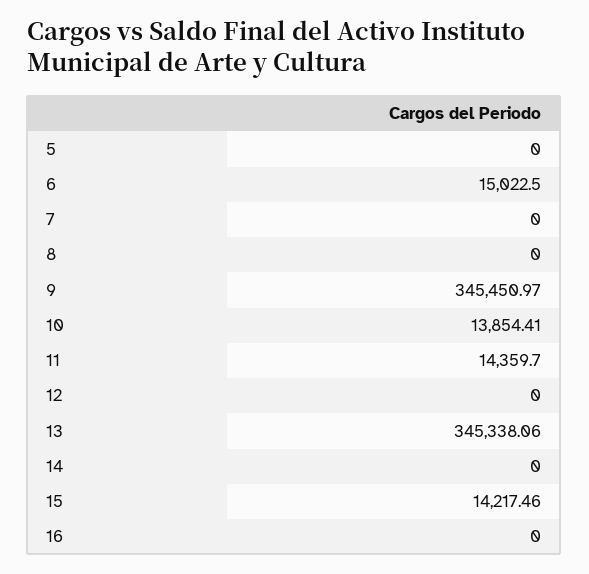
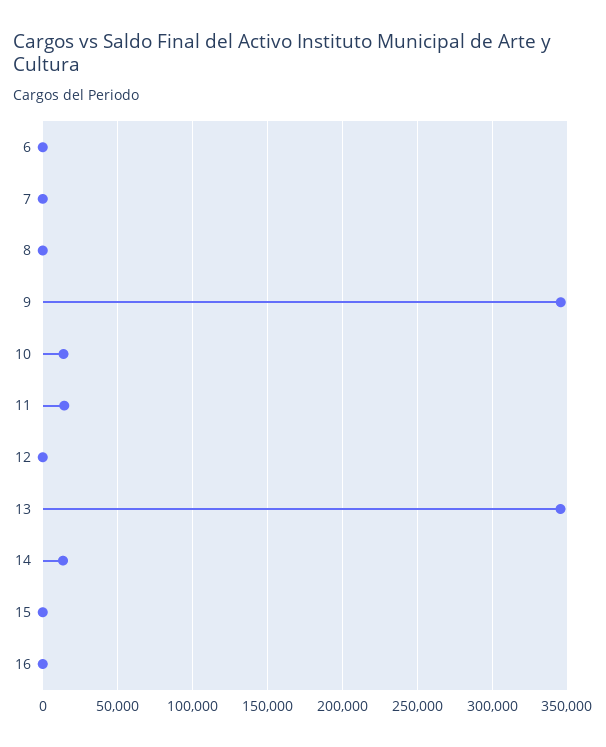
5: 0 -> none
6: 15022.5 -> 0
14: 0 -> 15000
15: 14217.46 -> 0

